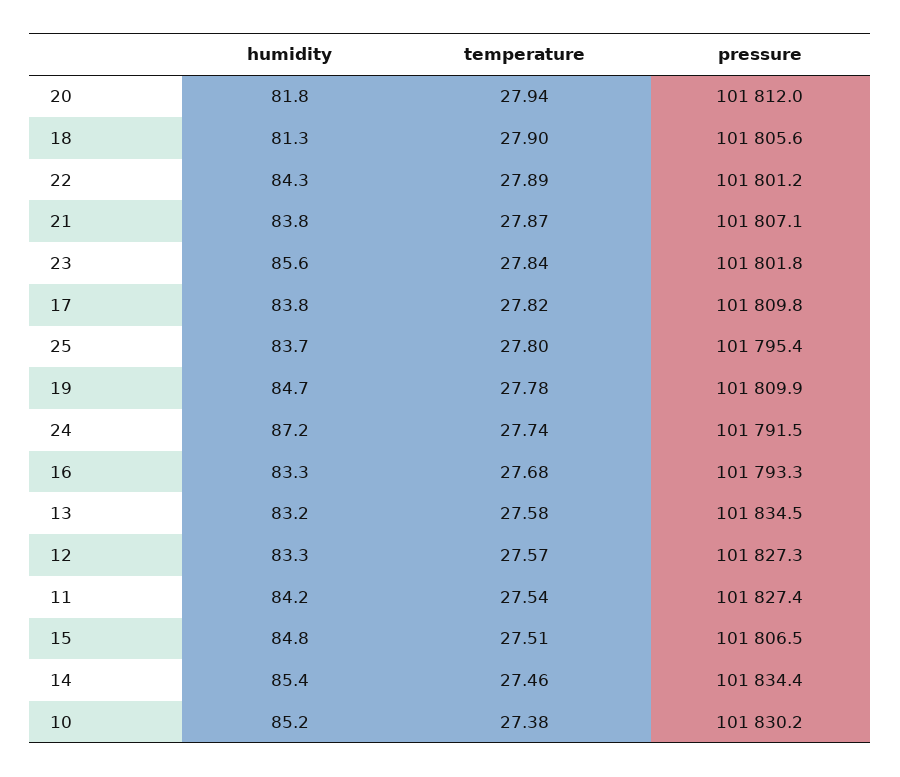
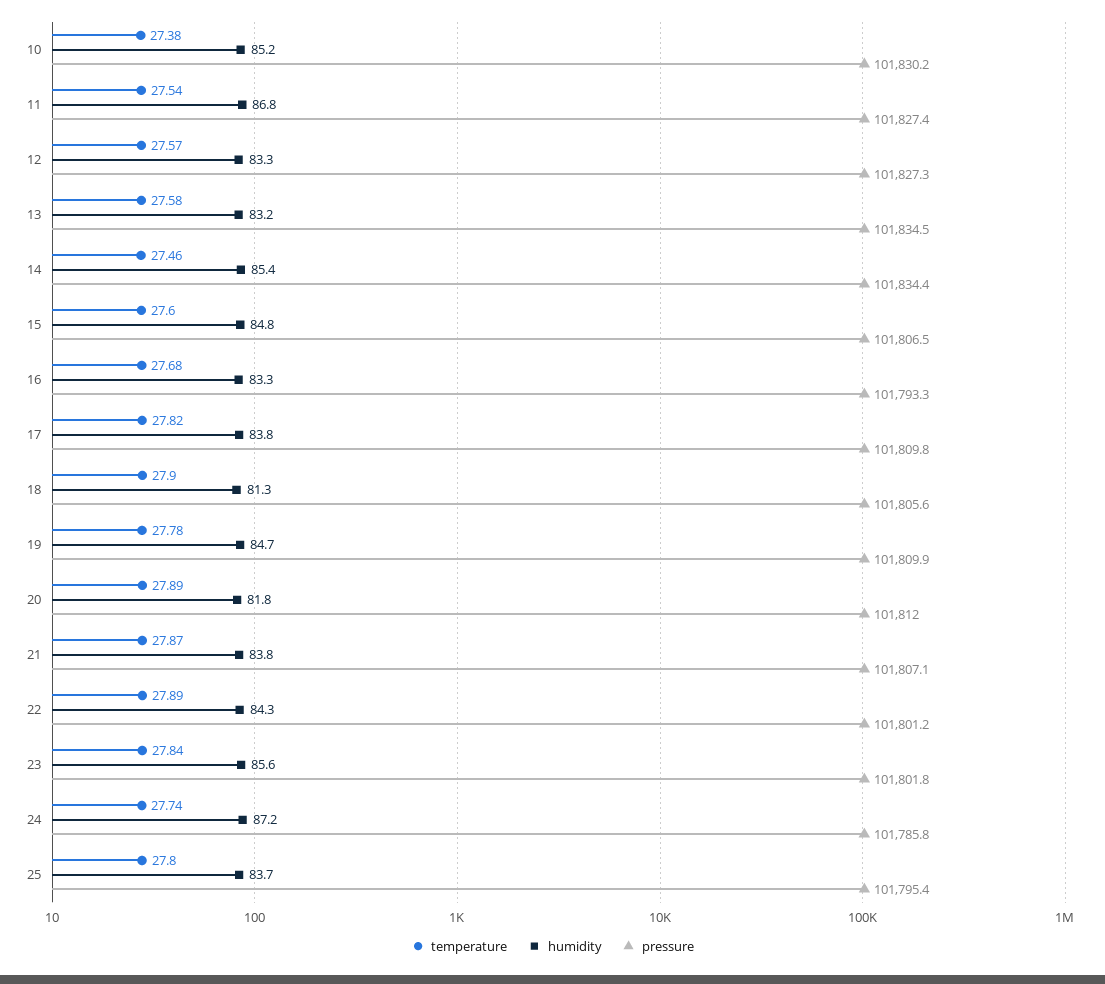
temperature, 20: 27.94 -> 27.89
pressure, 24: 101791.5 -> 101785.8
humidity, 11: 84.2 -> 86.8
temperature, 15: 27.51 -> 27.6

